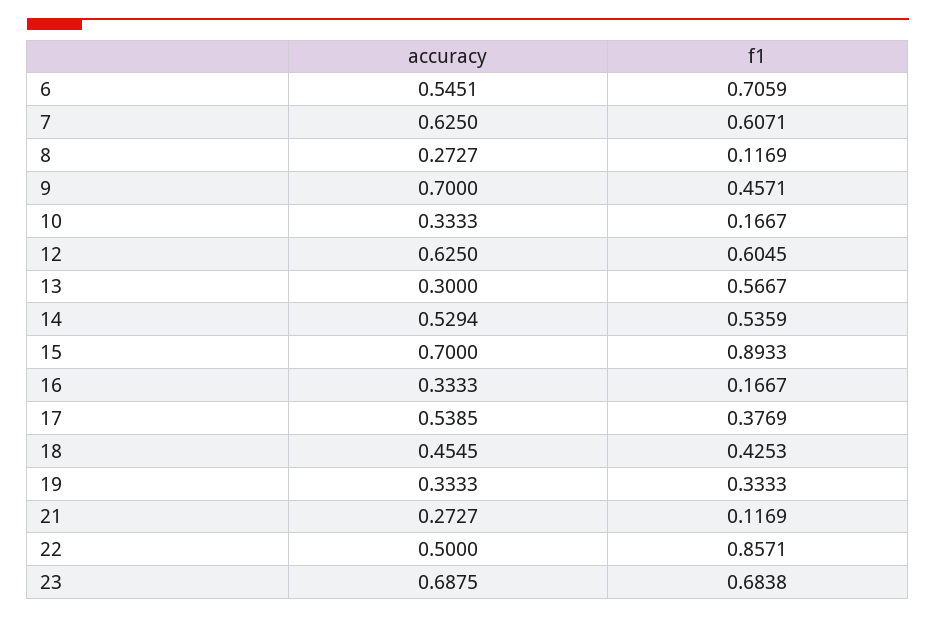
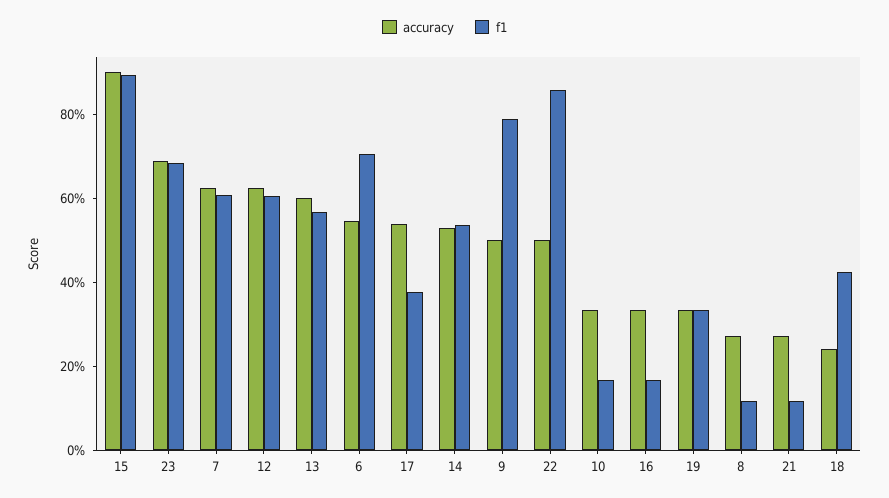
accuracy, 9: 0.7 -> 0.5
f1, 9: 0.4571 -> 0.8
accuracy, 13: 0.3 -> 0.6
accuracy, 15: 0.7 -> 0.9
accuracy, 18: 0.4545 -> 0.25

